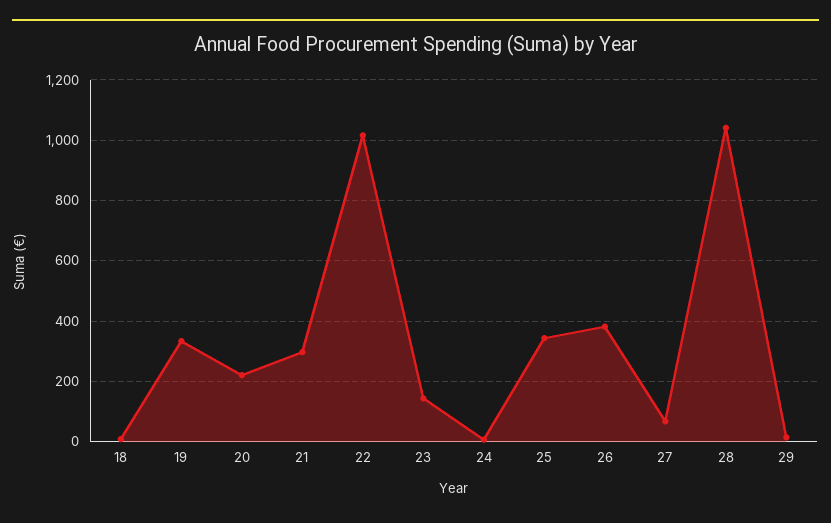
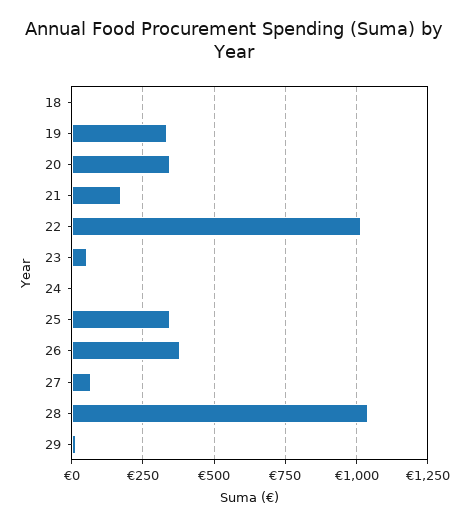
20: 220 -> 350
21: 300 -> 175
23: 140 -> 50

